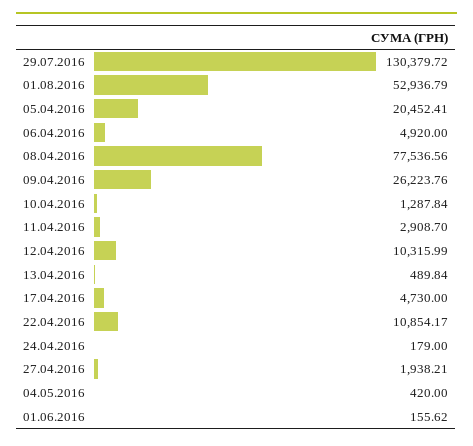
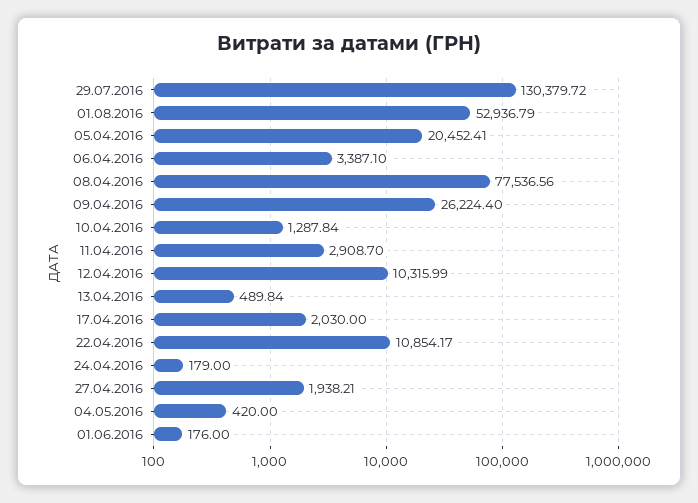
06.04.2016: 4920 -> 3387.1
09.04.2016: 26223.76 -> 26224.4
17.04.2016: 4730 -> 2030
01.06.2016: 155.62 -> 176

